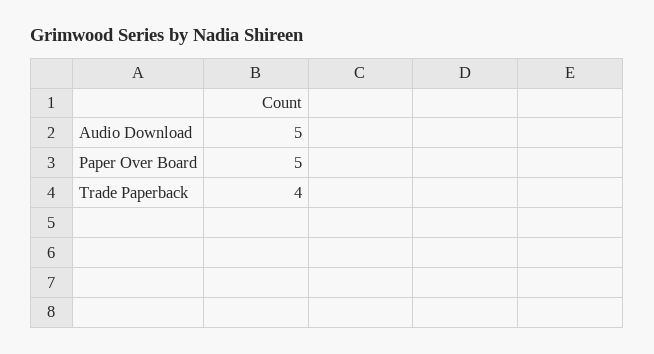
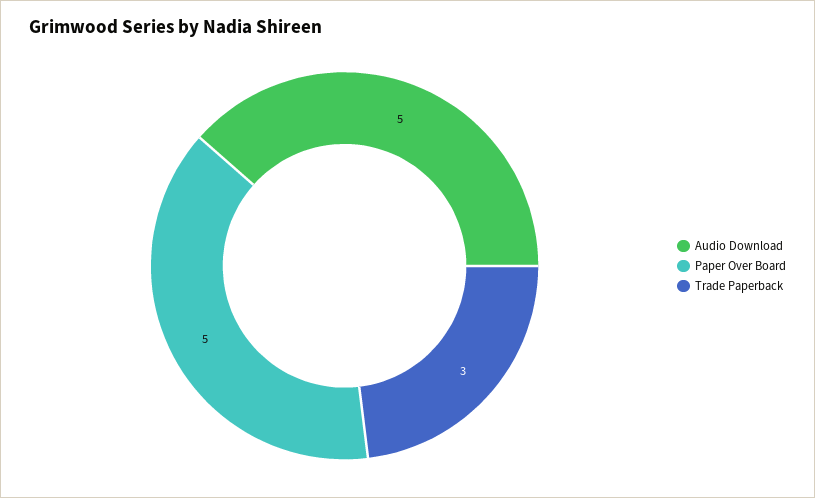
Trade Paperback: 4 -> 3

